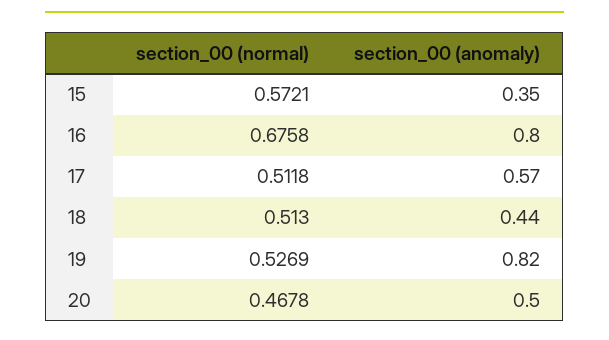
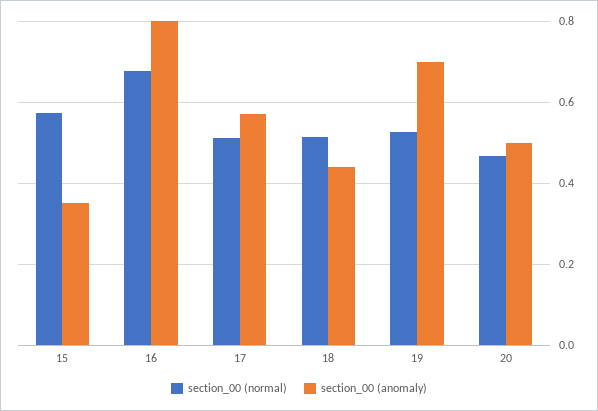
section_00 (anomaly), 19: 0.82 -> 0.7

